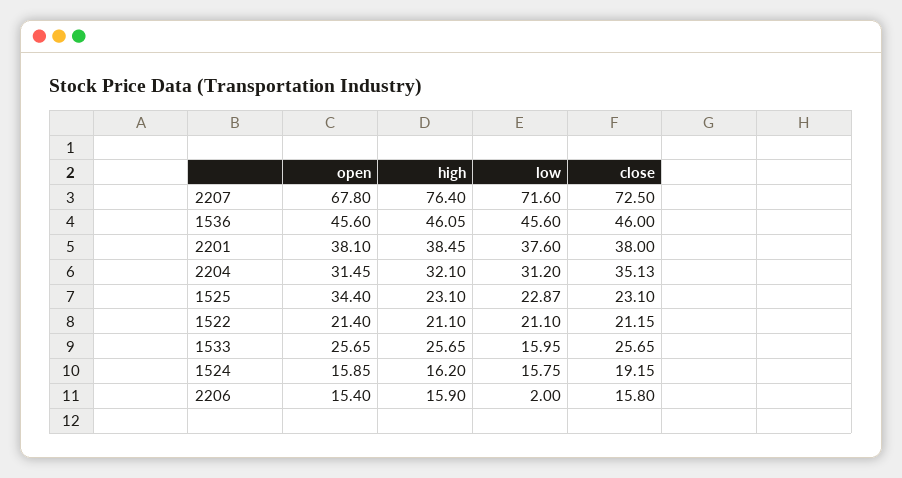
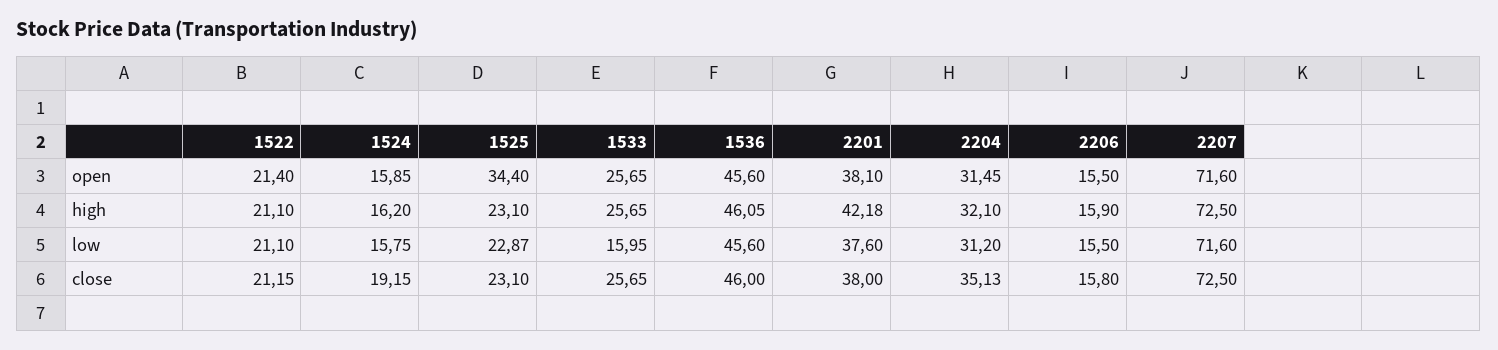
open, 2207: 67.8 -> 71.6
high, 2207: 76.4 -> 72.5
high, 2201: 38.45 -> 42.18
open, 2206: 15.4 -> 15.5
low, 2206: 2 -> 15.5

